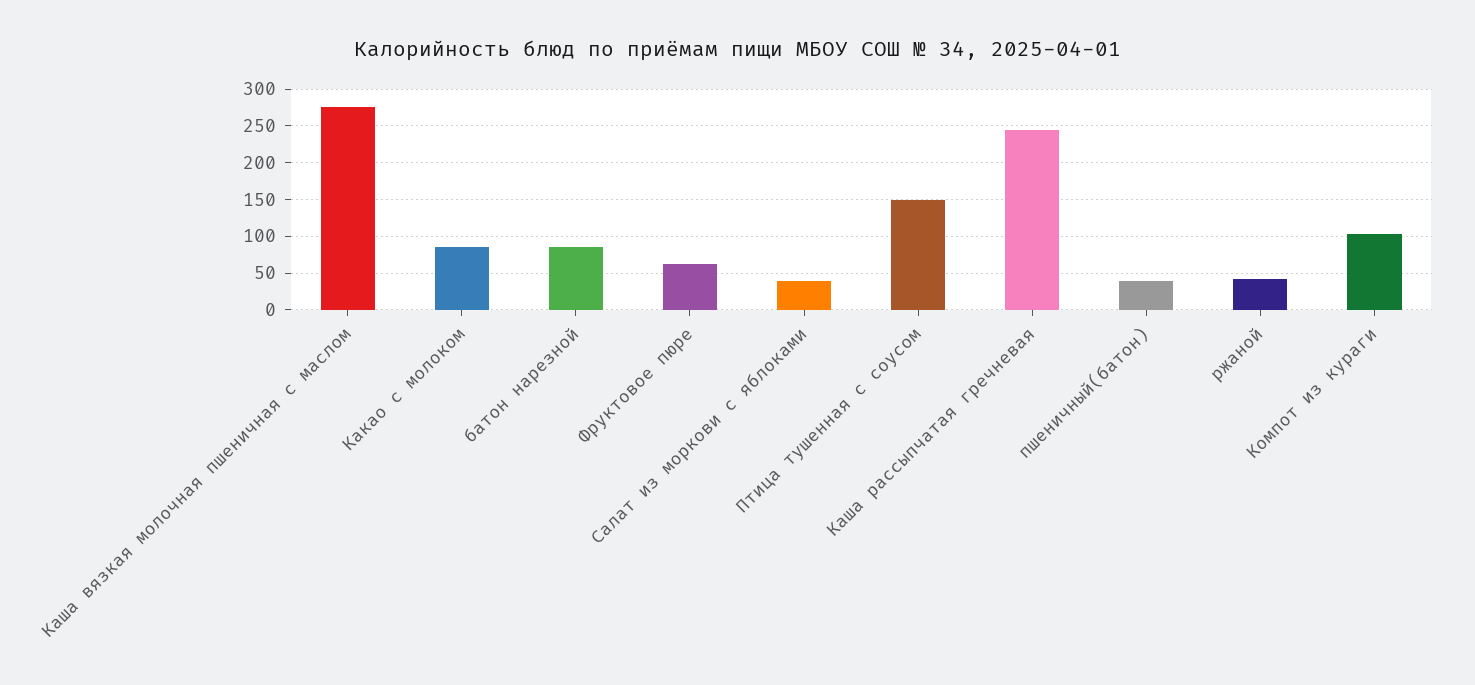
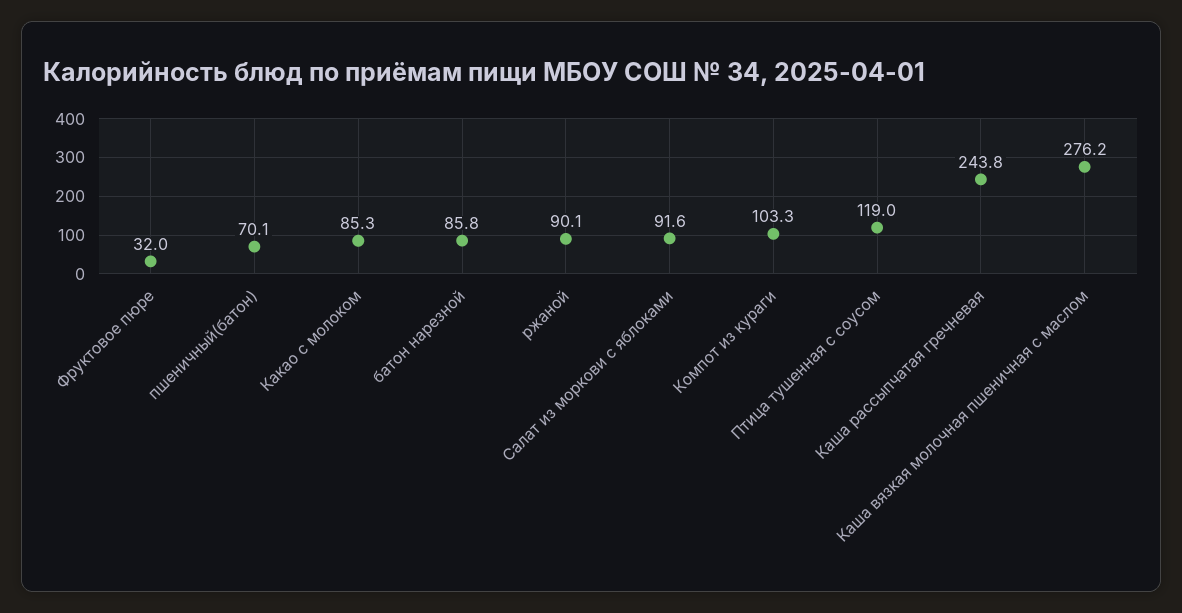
Фруктовое пюре: 60 -> 32
Салат из моркови с яблоками: 40 -> 91.6
Птица тушенная с соусом: 150 -> 119
пшеничный(батон): 40 -> 70.1
ржаной: 40 -> 90.1

